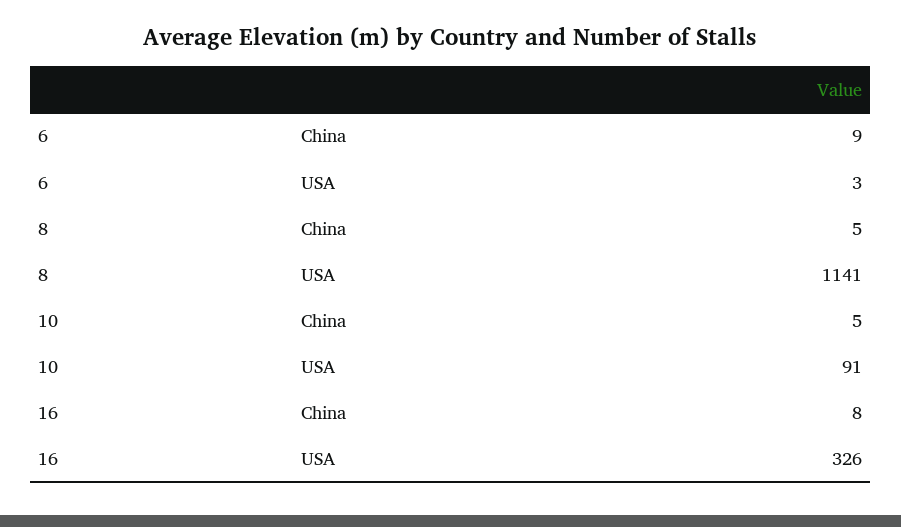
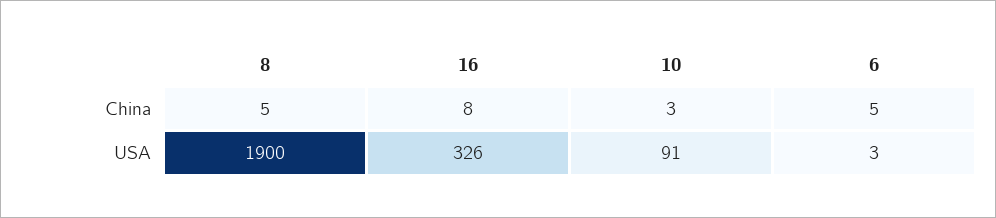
6, China: 9 -> 5
8, USA: 1141 -> 1900
10, China: 5 -> 3

